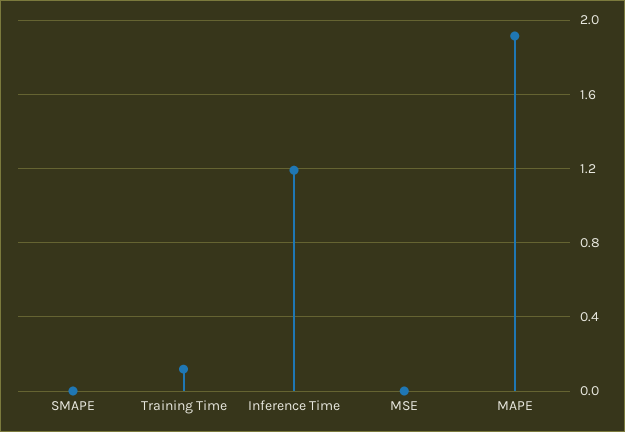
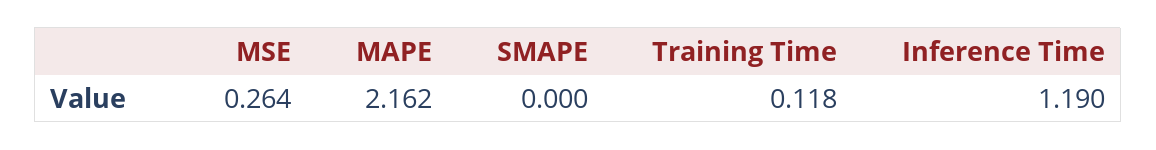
MSE: 0 -> 0.264
MAPE: 1.9 -> 2.162

